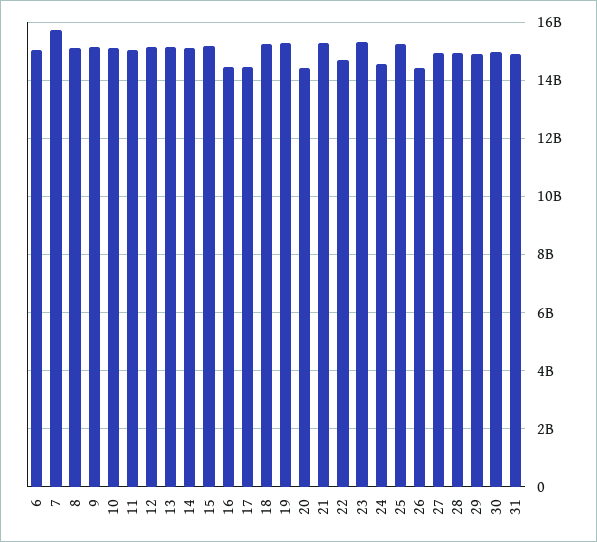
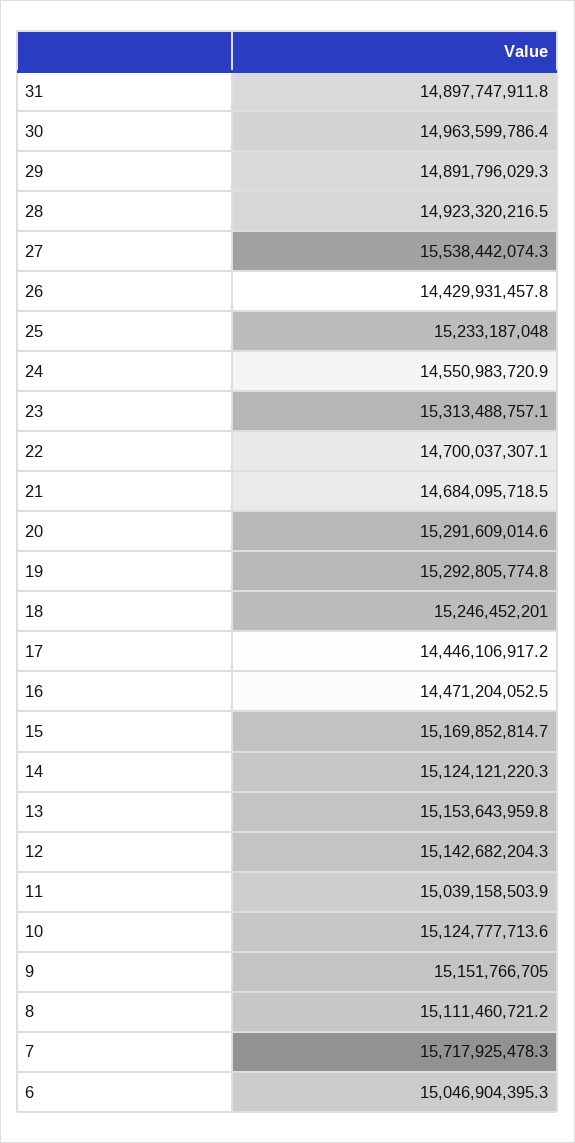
20: 14500000000 -> 15291609014.6
21: 15250000000 -> 14684095718.5
27: 15000000000 -> 15538442074.3

